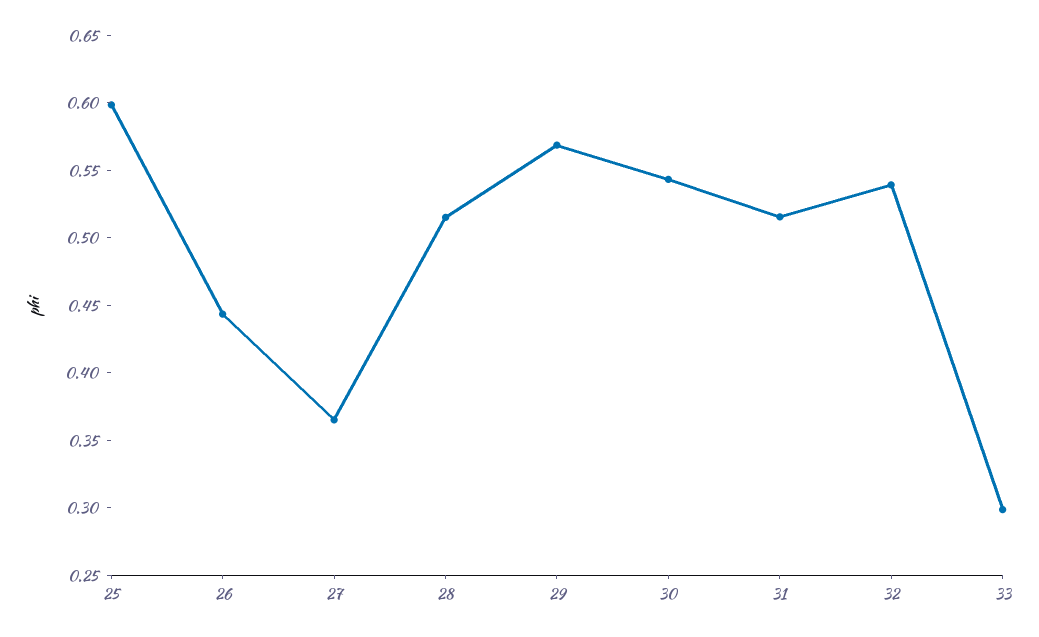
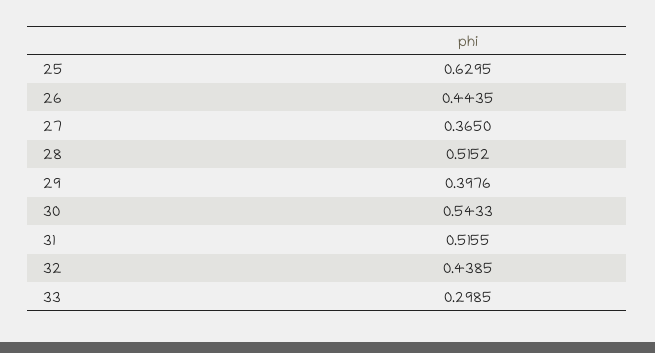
25: 0.6 -> 0.6295
29: 0.57 -> 0.3976
32: 0.54 -> 0.4385

